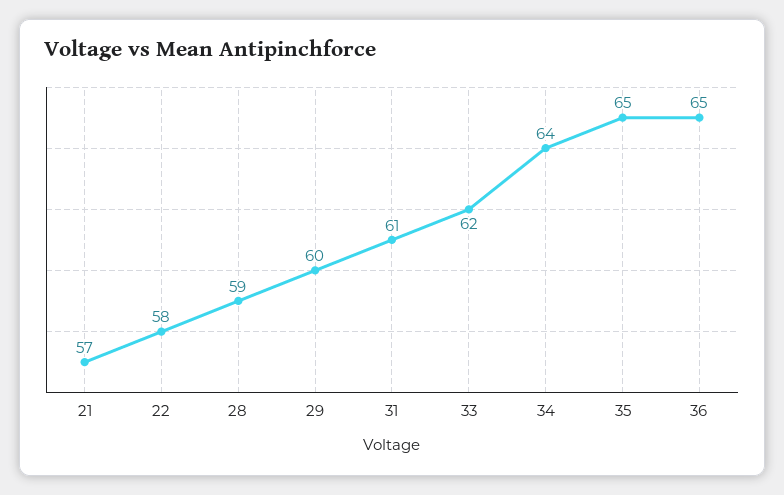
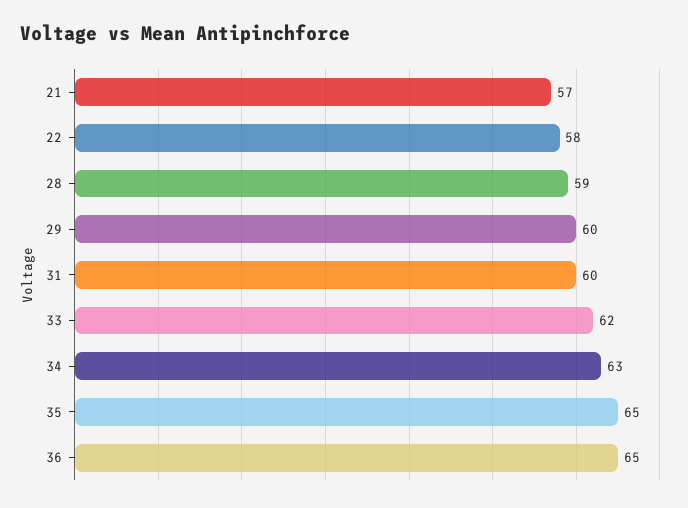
31: 61 -> 60
34: 64 -> 63

